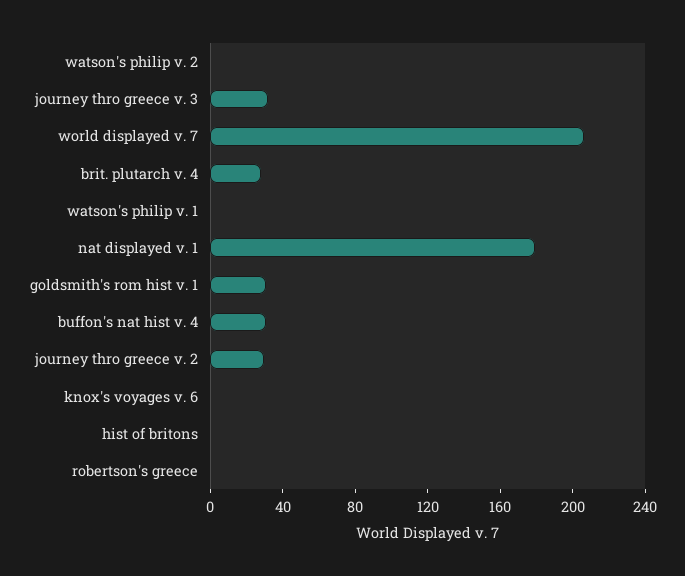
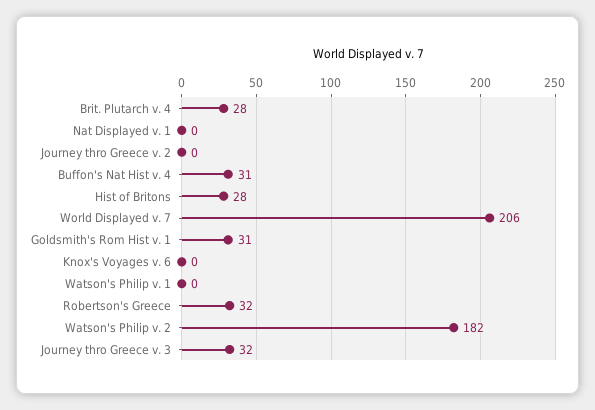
watson's philip v. 2: 0 -> 182
nat displayed v. 1: 180 -> 0
journey thro greece v. 2: 30 -> 0
hist of britons: 0 -> 28
robertson's greece: 0 -> 32

